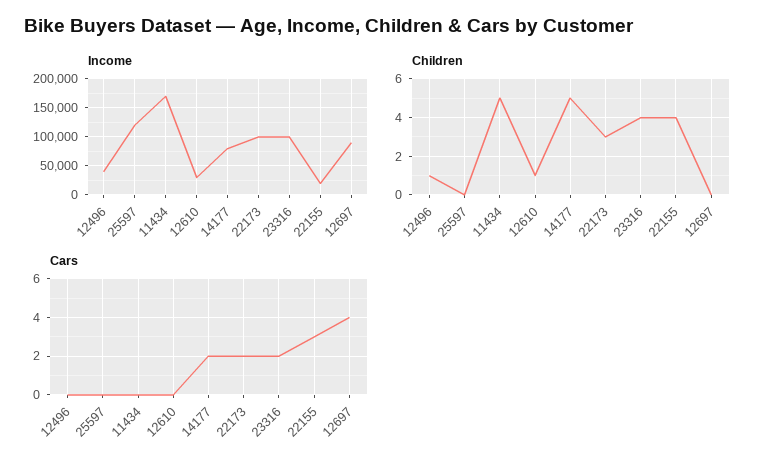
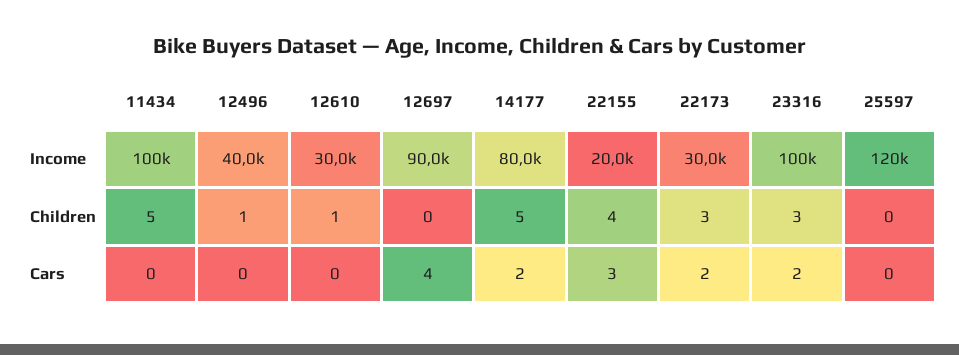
Income, 11434: 175000 -> 100000
Income, 22173: 100000 -> 30000
Children, 23316: 4 -> 3

